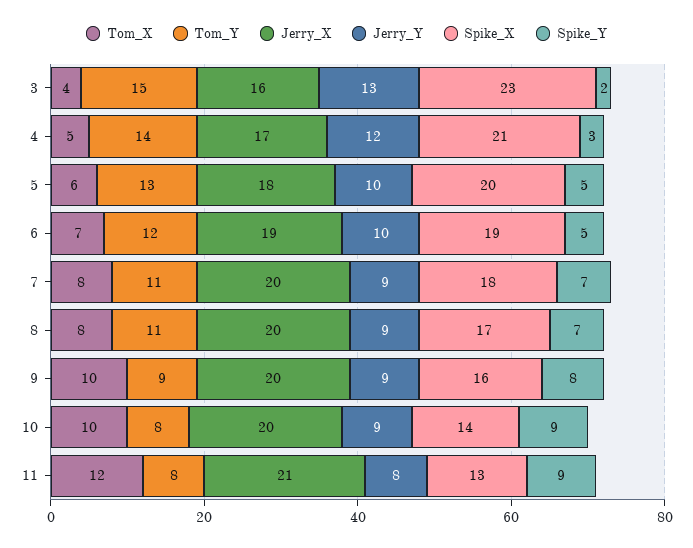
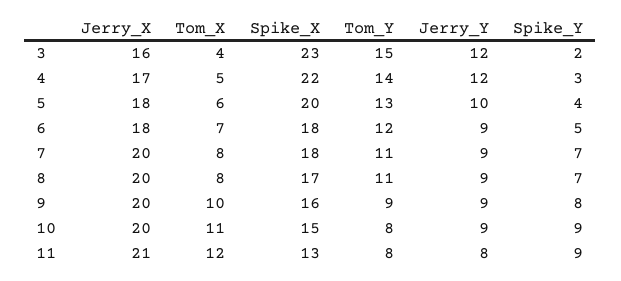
Jerry_Y, 3: 13 -> 12
Spike_X, 4: 21 -> 22
Spike_Y, 5: 5 -> 4
Jerry_X, 6: 19 -> 18
Jerry_Y, 6: 10 -> 9
Spike_X, 6: 19 -> 18
Tom_X, 10: 10 -> 11
Spike_X, 10: 14 -> 15

